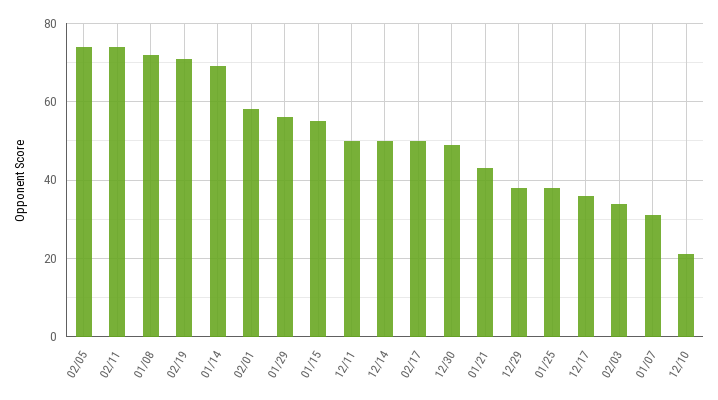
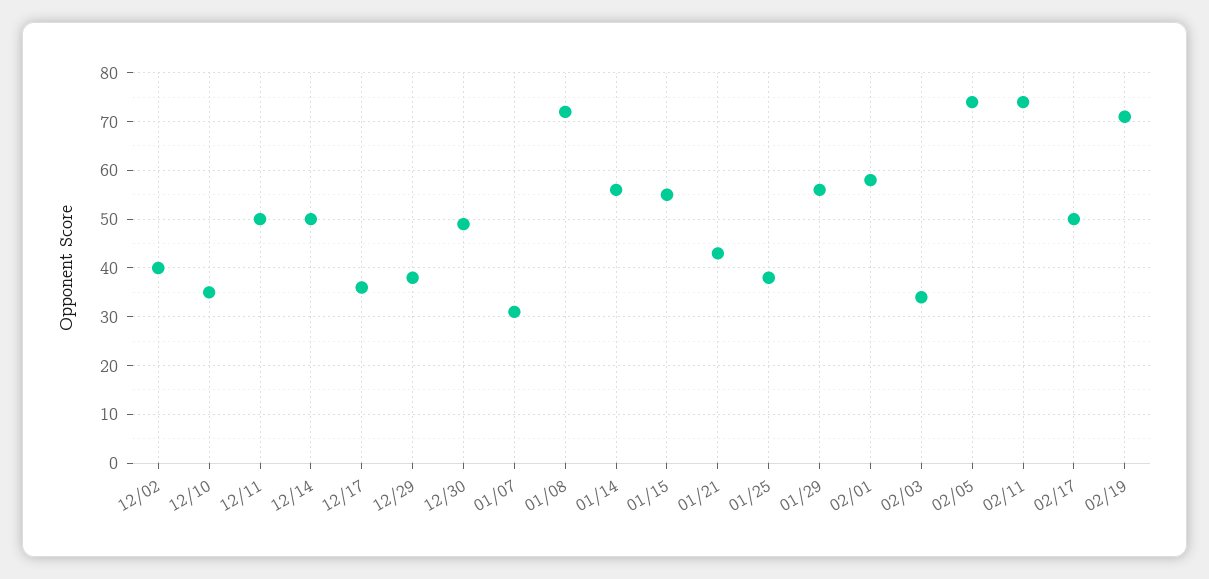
01/14: 70 -> 55
12/10: 20 -> 35
12/02: none -> 40

